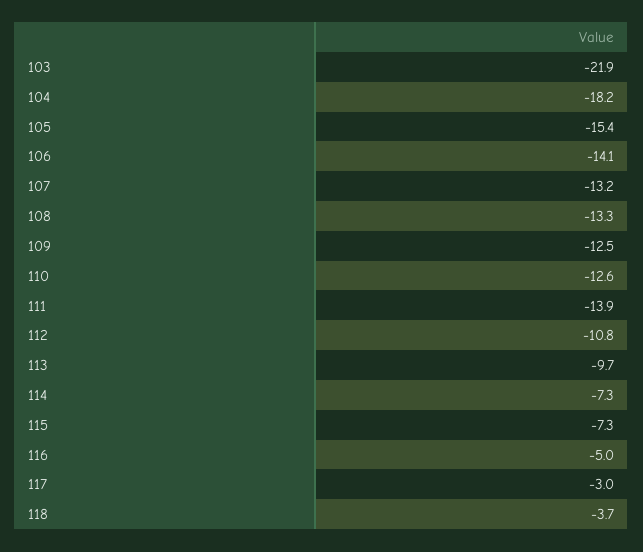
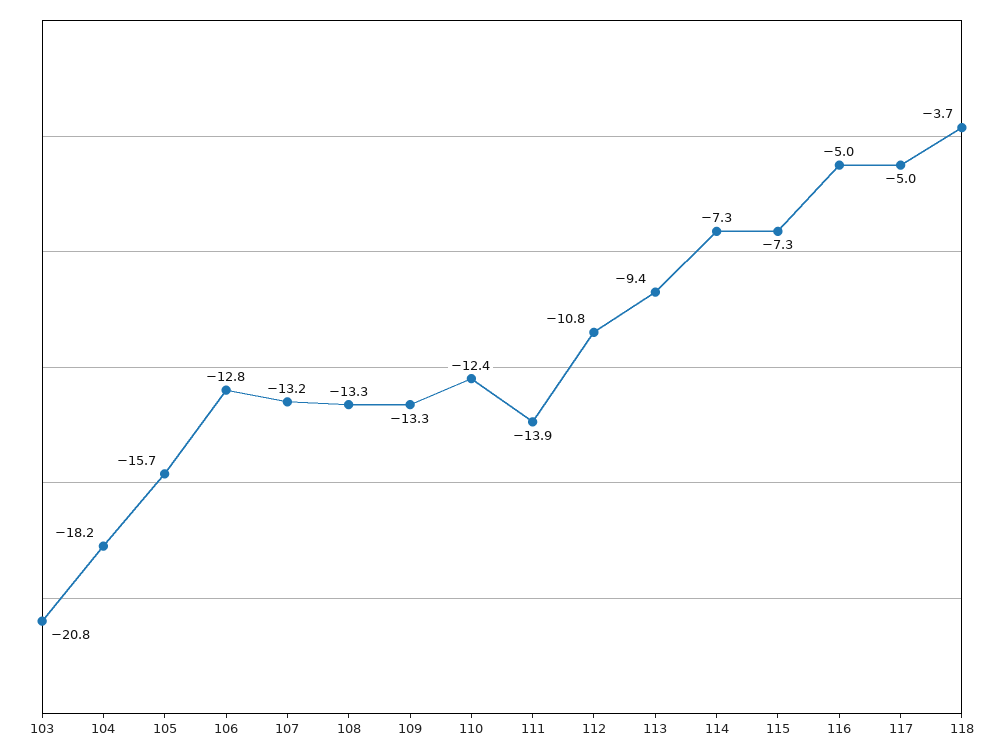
103: -21.9 -> -20.8
105: -15.4 -> -15.7
106: -14.1 -> -12.8
109: -12.5 -> -13.3
110: -12.6 -> -12.4
113: -9.7 -> -9.4
117: -3 -> -5

